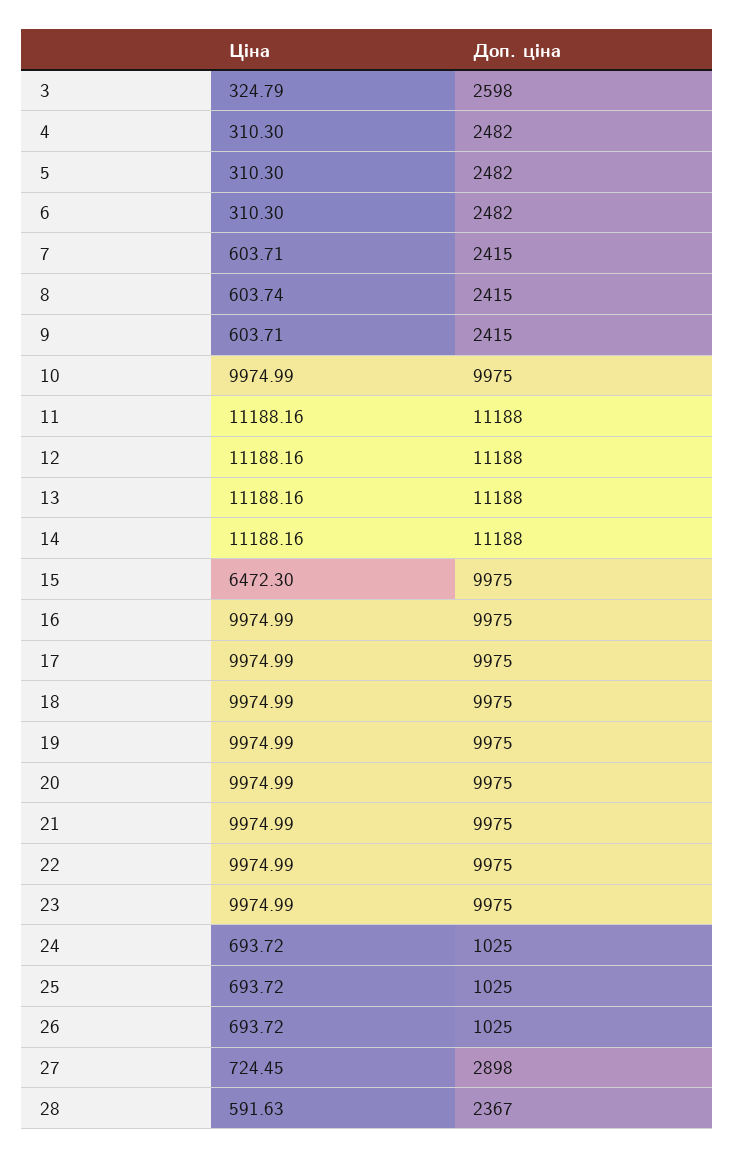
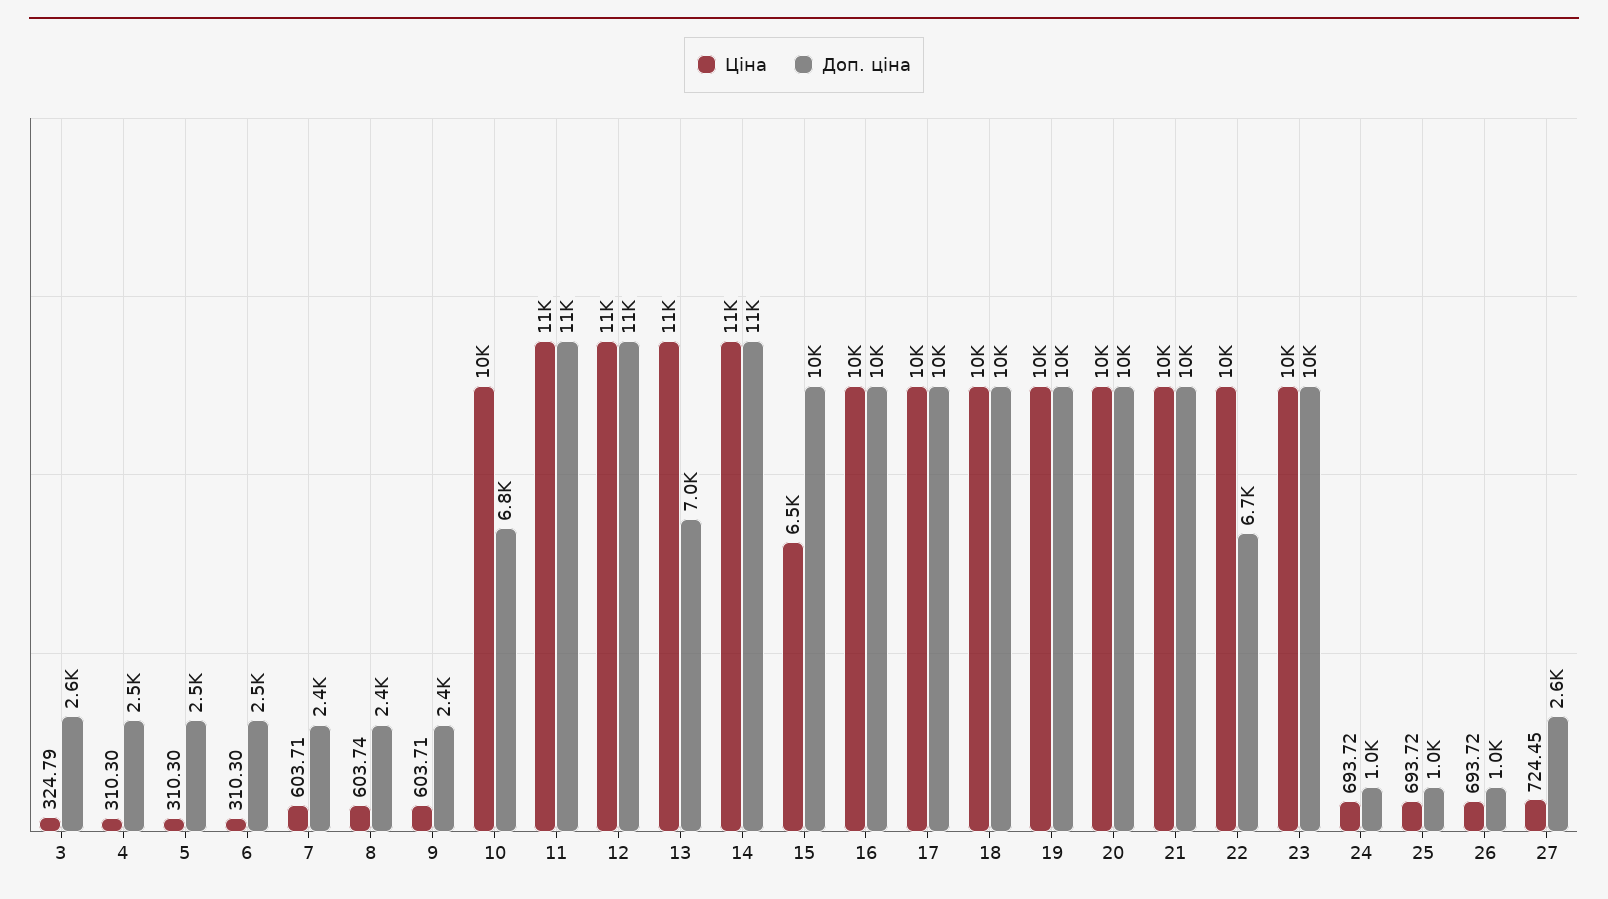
Доп. ціна, 10: 9975 -> 6800
Доп. ціна, 13: 11188 -> 7000
Доп. ціна, 22: 9975 -> 6700
Доп. ціна, 27: 2898 -> 2600
Ціна, 28: 591.63 -> none
Доп. ціна, 28: 2367 -> none

